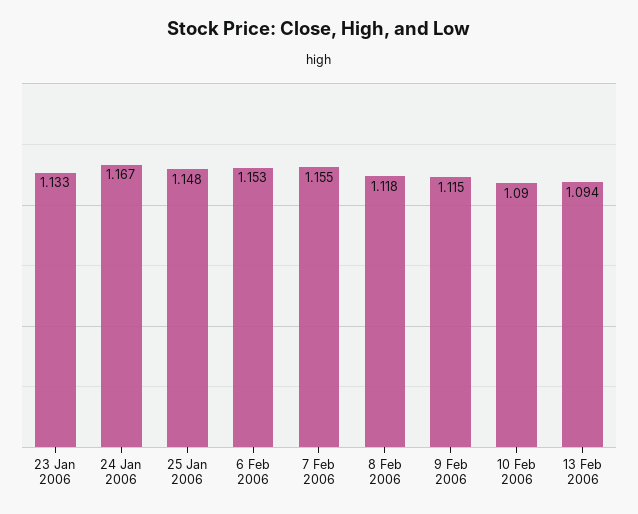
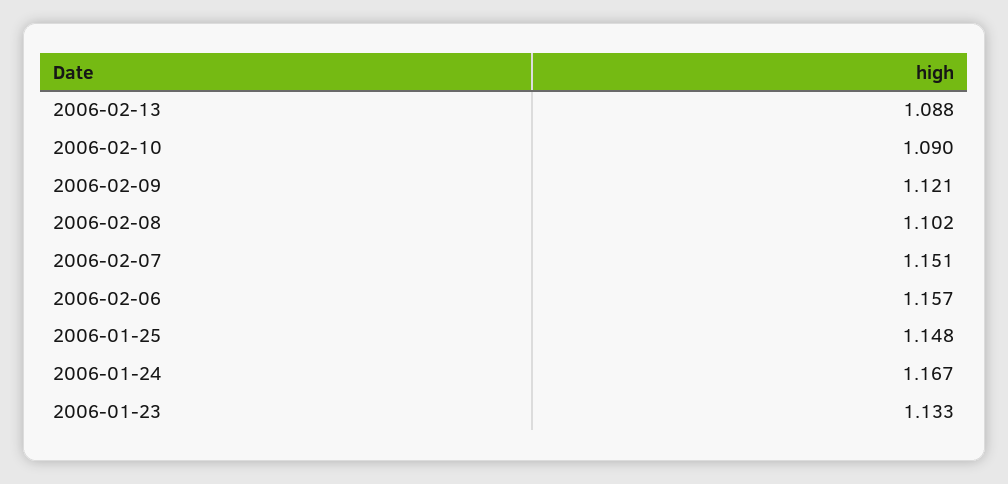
6 Feb 2006: 1.153 -> 1.157
7 Feb 2006: 1.155 -> 1.151
8 Feb 2006: 1.118 -> 1.102
9 Feb 2006: 1.115 -> 1.121
13 Feb 2006: 1.094 -> 1.088

